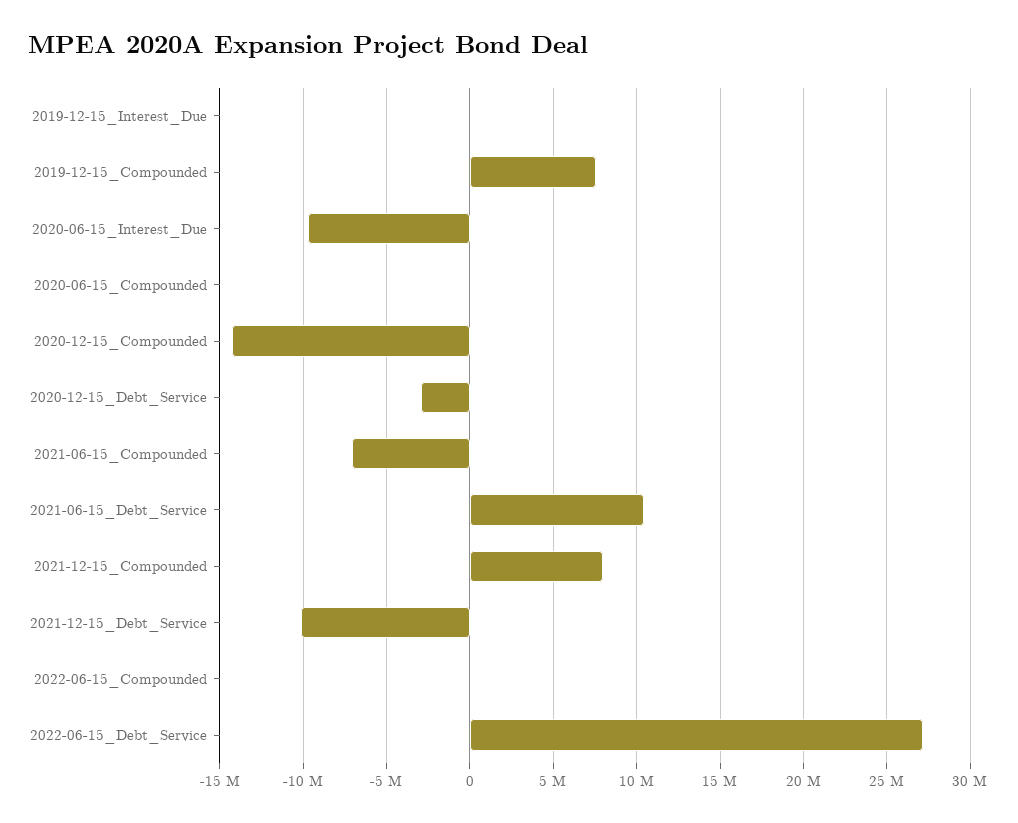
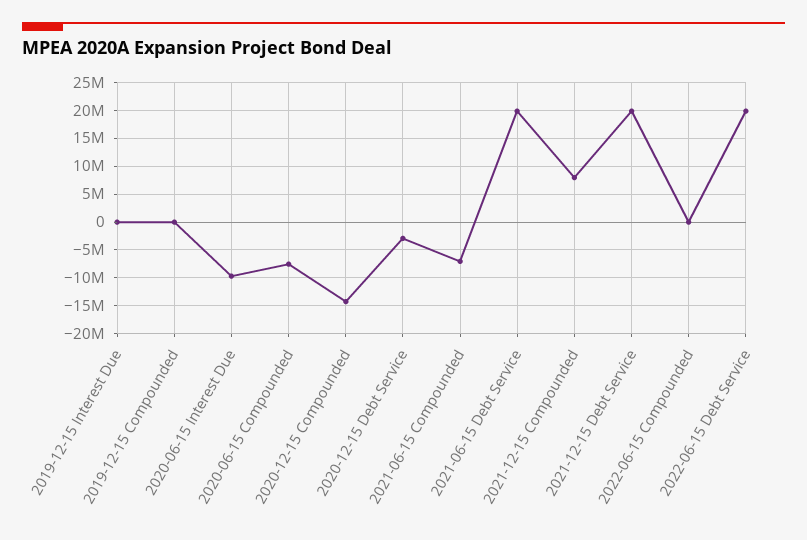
2019-12-15_Compounded: 7500000 -> 0
2020-06-15_Compounded: 0 -> -7500000
2021-06-15_Debt_Service: 10500000 -> 20000000
2021-12-15_Debt_Service: -10000000 -> 20000000
2022-06-15_Debt_Service: 27000000 -> 20000000

